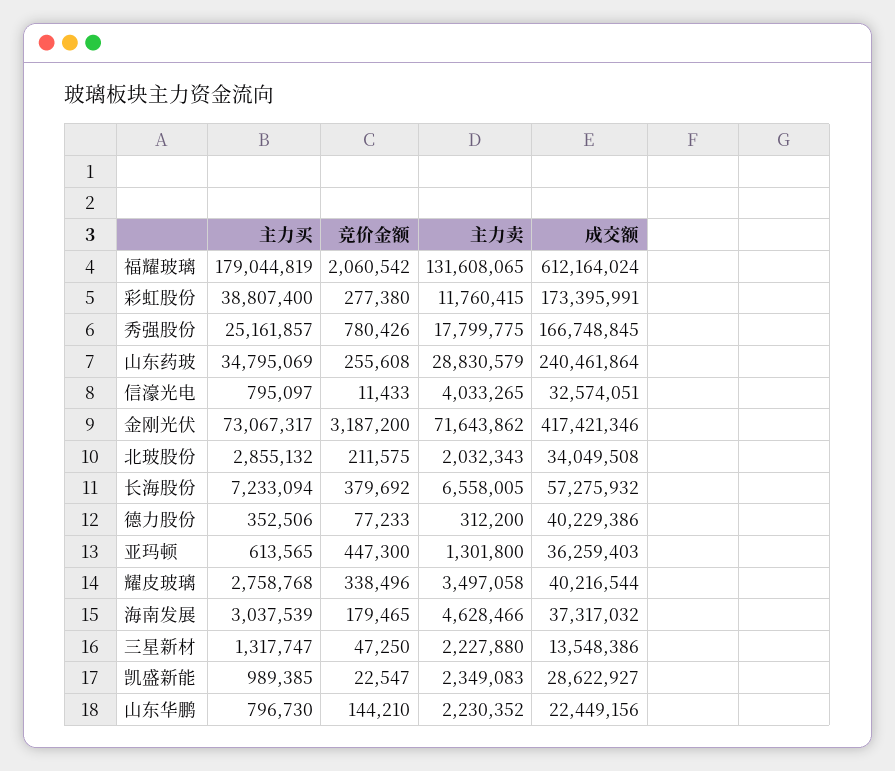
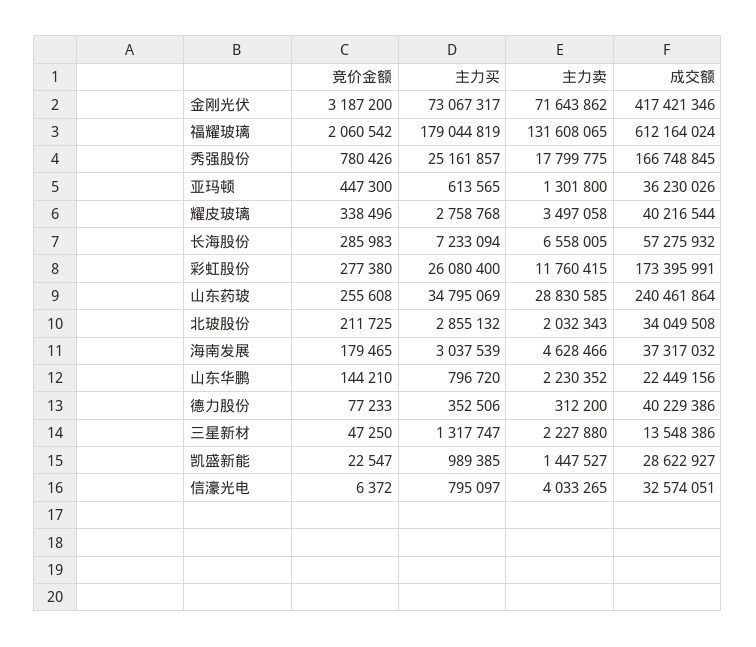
主力买, 彩虹股份: 38807400 -> 26080400
主力卖, 山东药玻: 28830579 -> 28830585
竞价金额, 信濠光电: 11433 -> 6372
竞价金额, 北玻股份: 211575 -> 211725
竞价金额, 长海股份: 379692 -> 285983
成交额, 亚玛顿: 36259403 -> 36230026
主力卖, 凯盛新能: 2349083 -> 1447527
主力买, 山东华鹏: 796730 -> 796720

